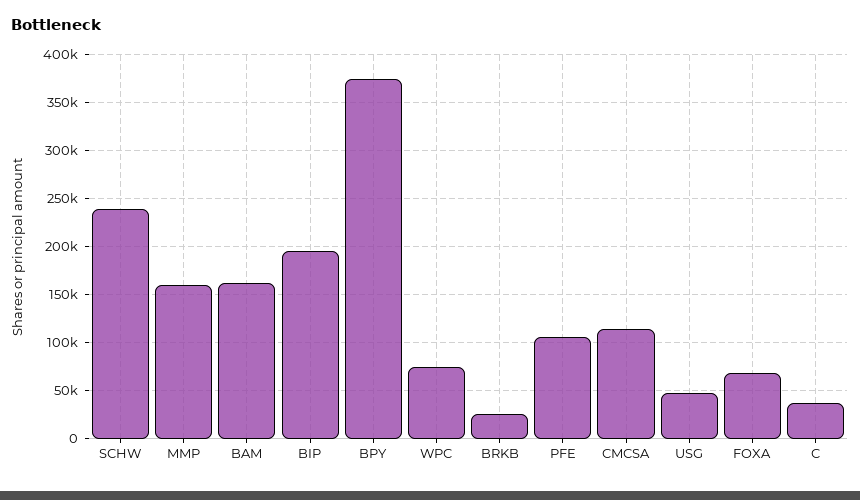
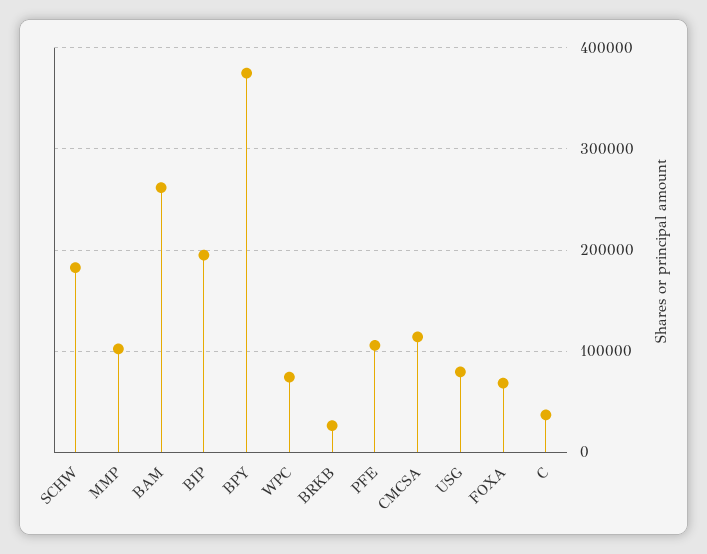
SCHW: 240000 -> 180000
MMP: 160000 -> 100000
BAM: 160000 -> 260000
USG: 50000 -> 80000

